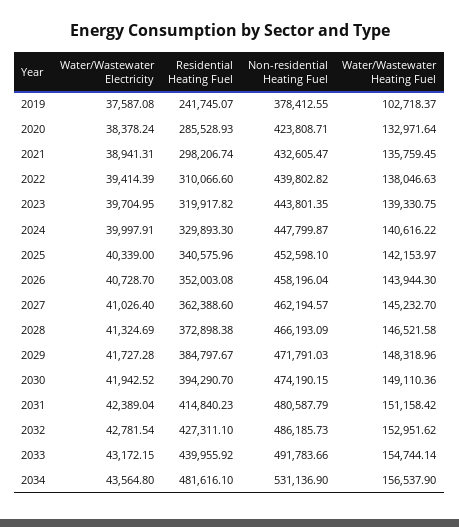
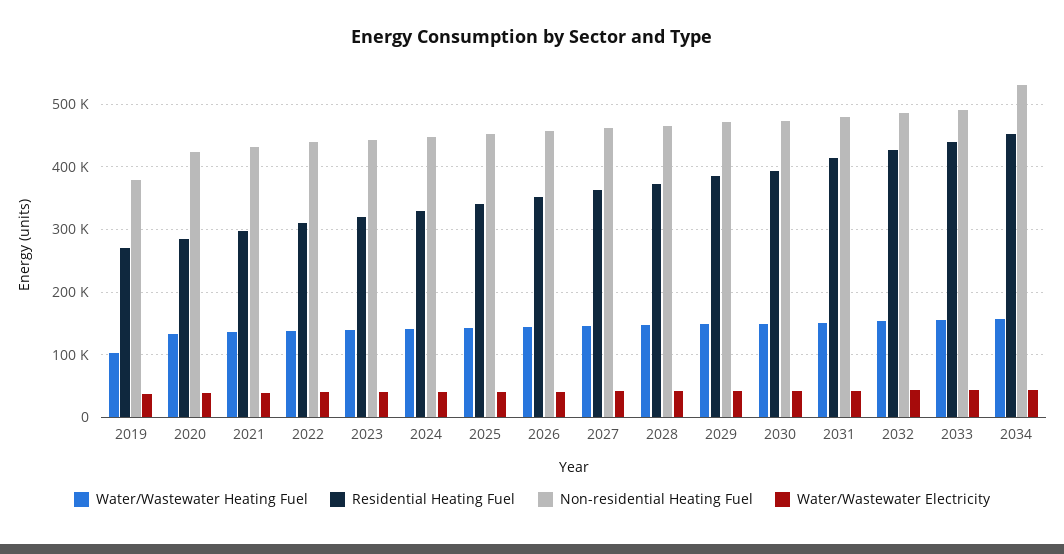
Residential Heating Fuel, 2019: 241745.07 -> 270000
Residential Heating Fuel, 2034: 481616.1 -> 450000

